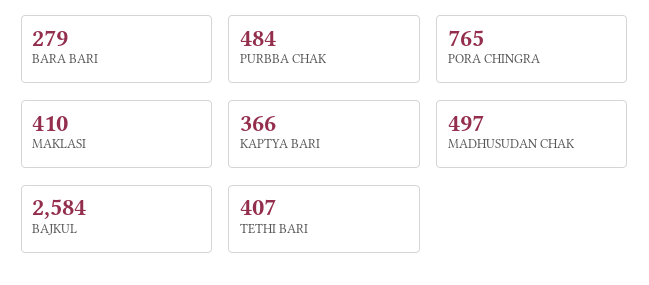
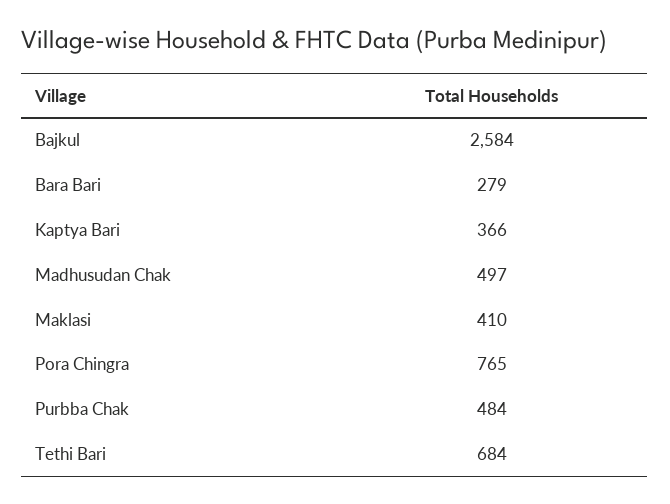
TETHI BARI: 407 -> 684

